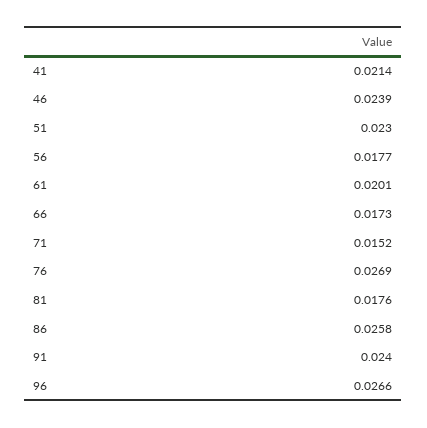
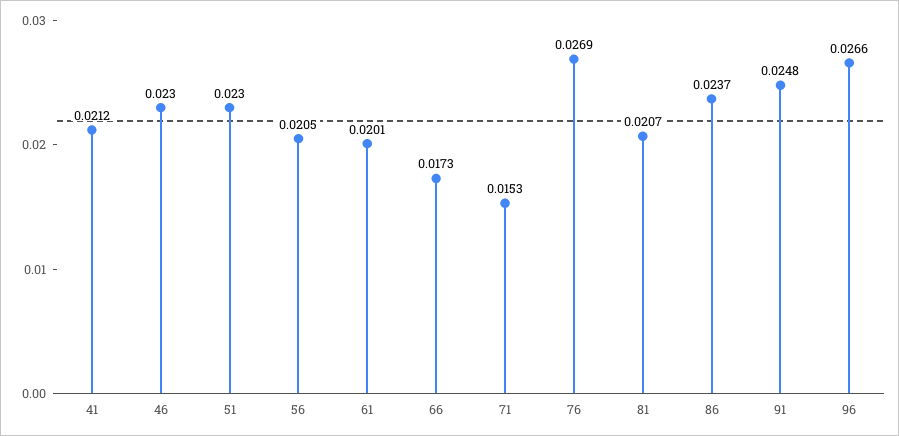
41: 0.0214 -> 0.0212
46: 0.0239 -> 0.023
56: 0.0177 -> 0.0205
71: 0.0152 -> 0.0153
81: 0.0176 -> 0.0207
86: 0.0258 -> 0.0237
91: 0.024 -> 0.0248

